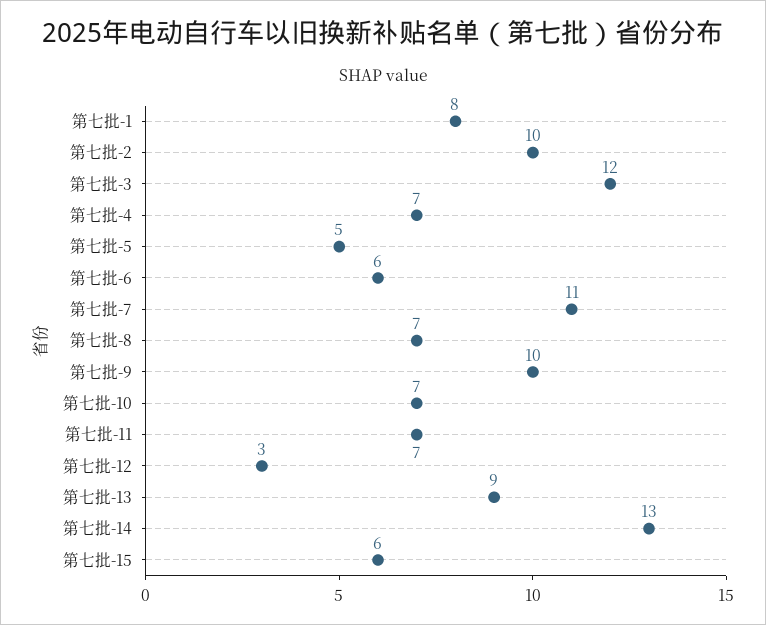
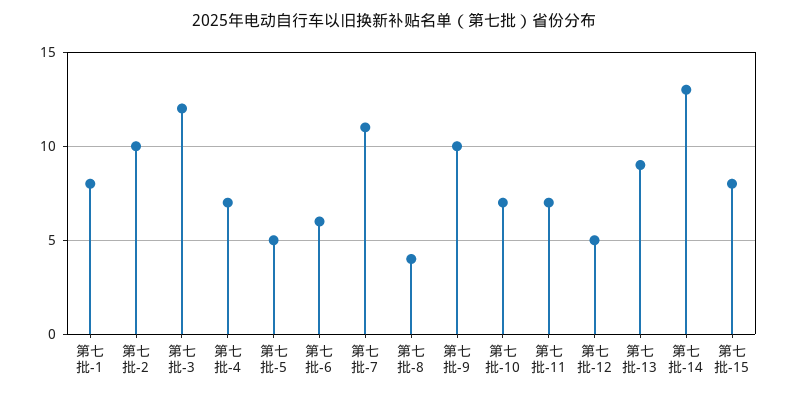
第七批-8: 7 -> 4
第七批-12: 3 -> 5
第七批-15: 6 -> 8

